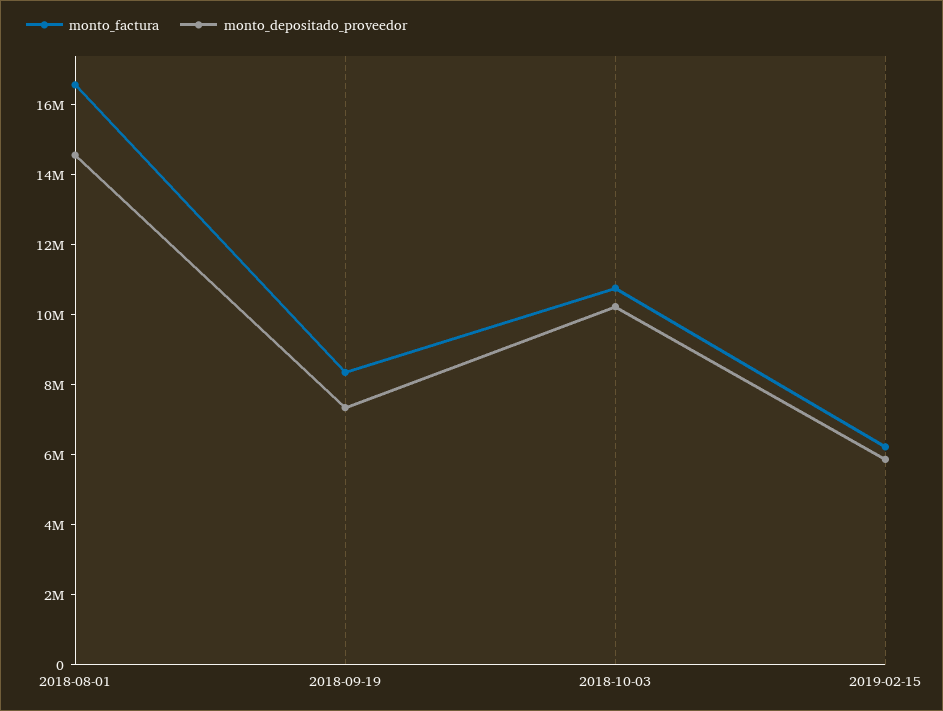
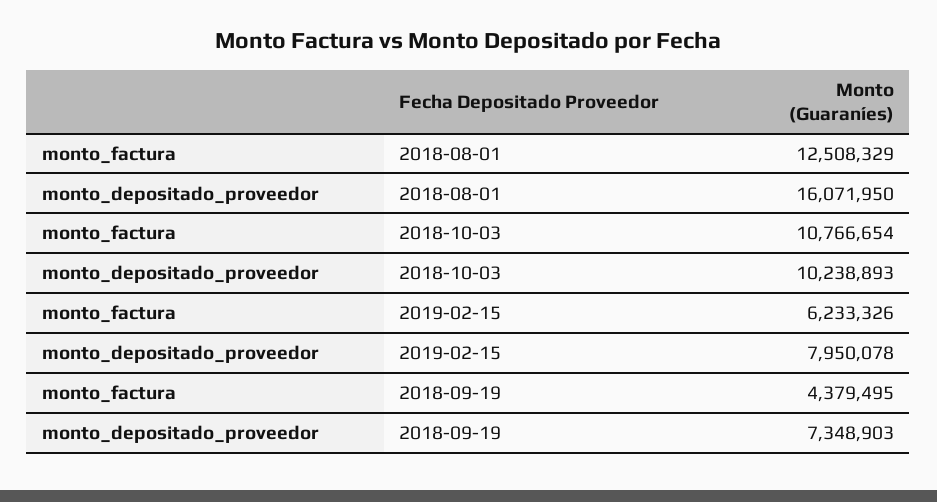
monto_factura, 2018-08-01: 16500000 -> 12508329
monto_depositado_proveedor, 2018-08-01: 14500000 -> 16071950
monto_factura, 2018-09-19: 8500000 -> 4379495
monto_depositado_proveedor, 2019-02-15: 6000000 -> 7950078

